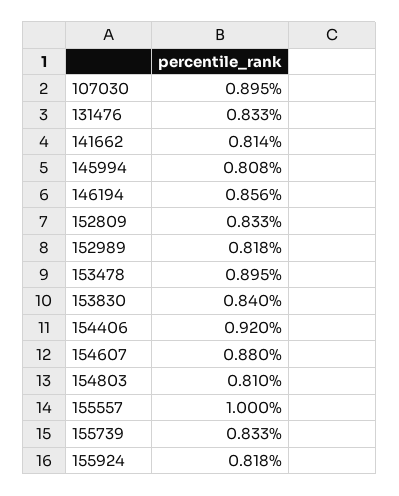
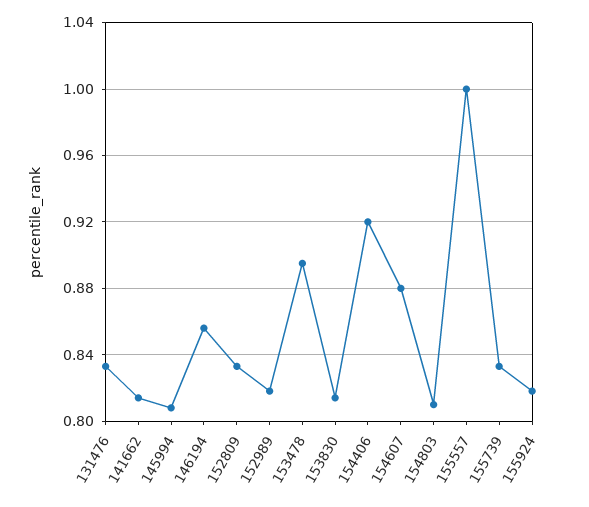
107030: 0.895 -> none
153830: 0.84 -> 0.815

